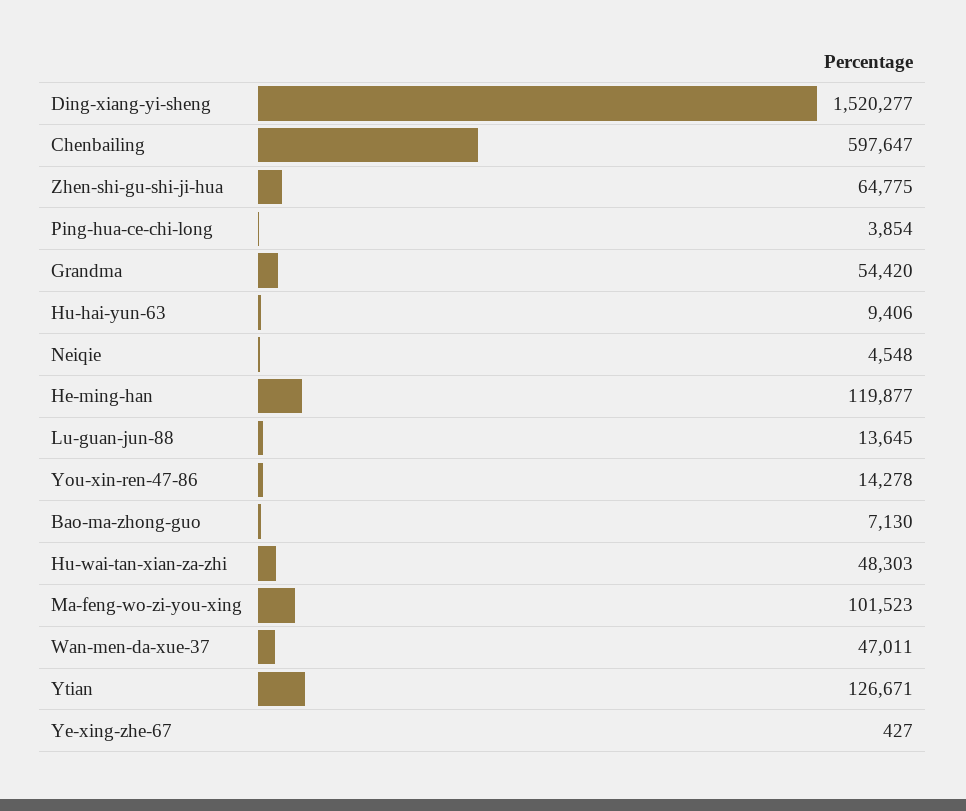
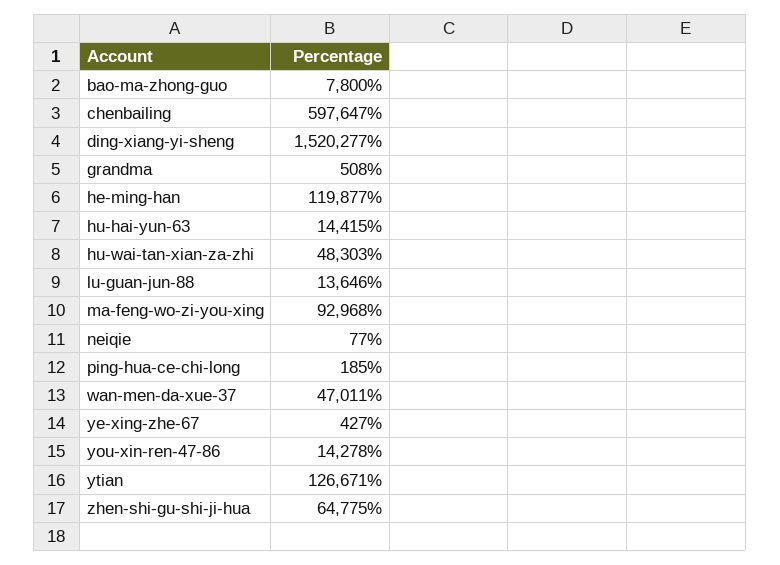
Ping-hua-ce-chi-long: 3854 -> 185
Grandma: 54420 -> 508
Hu-hai-yun-63: 9406 -> 14415
Neiqie: 4548 -> 77
Lu-guan-jun-88: 13645 -> 13646
Bao-ma-zhong-guo: 7130 -> 7800
Ma-feng-wo-zi-you-xing: 101523 -> 92968

